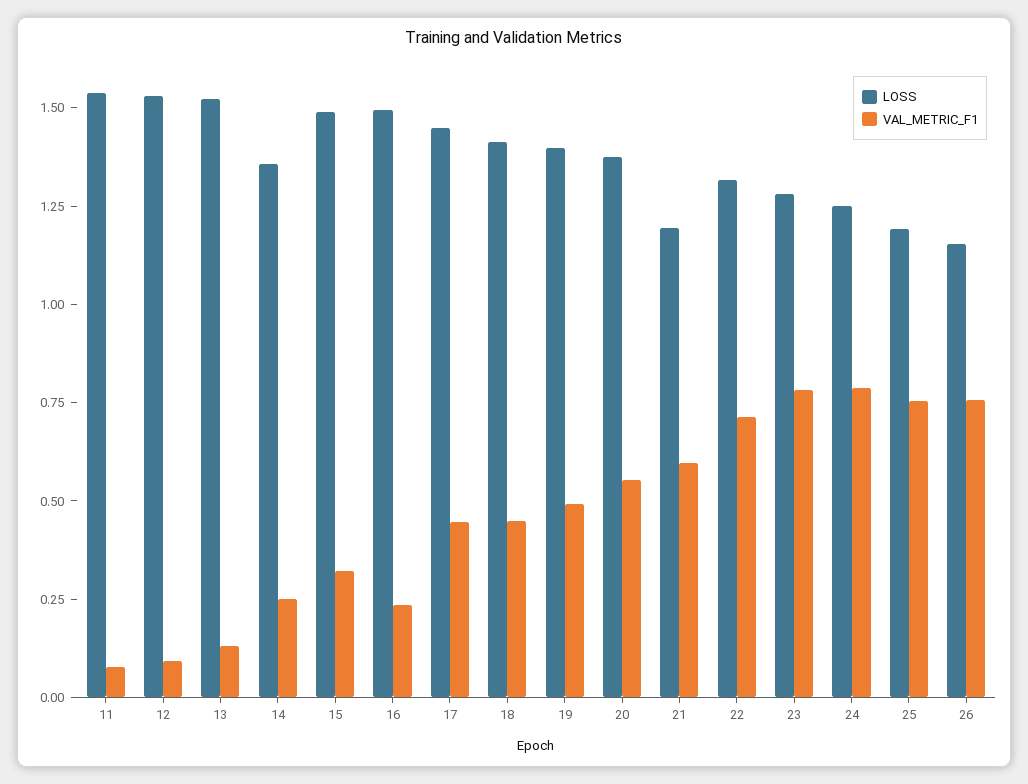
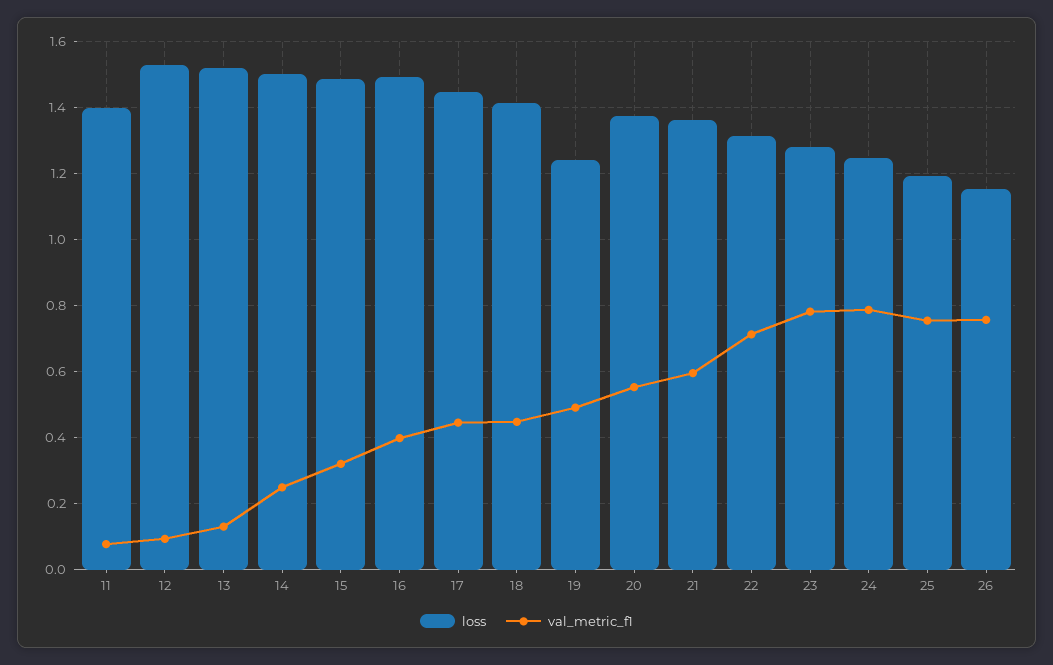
LOSS, 11: 1.55 -> 1.4
LOSS, 14: 1.35 -> 1.5
VAL_METRIC_F1, 16: 0.25 -> 0.4
LOSS, 19: 1.4 -> 1.24
LOSS, 21: 1.2 -> 1.36

